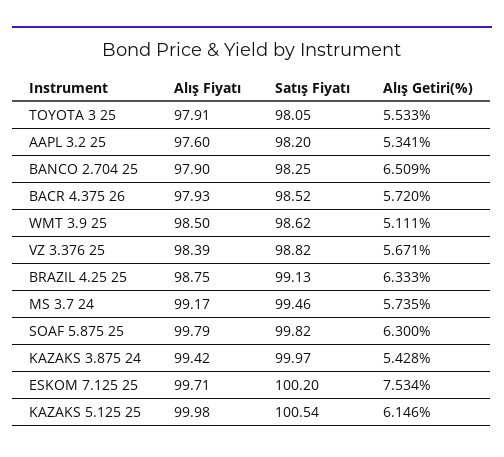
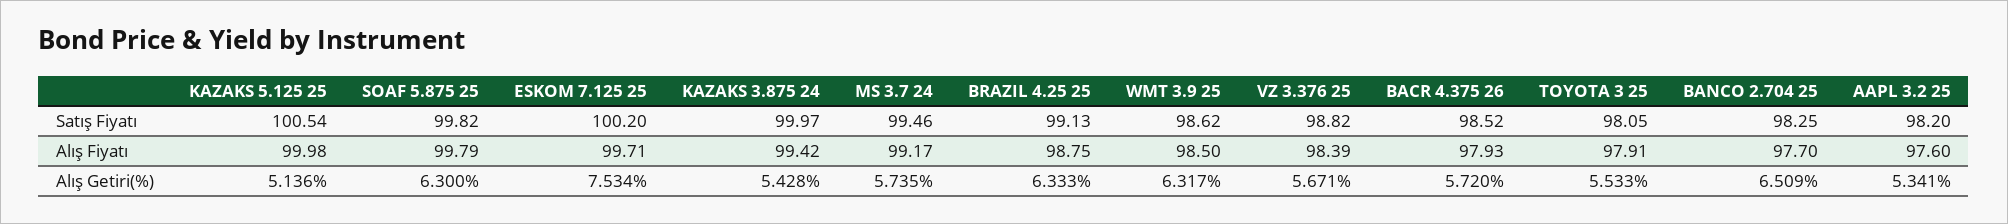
Alış Fiyatı, BANCO 2.704 25: 97.9 -> 97.7
Alış Getiri(%), WMT 3.9 25: 5.111 -> 6.317
Alış Getiri(%), KAZAKS 5.125 25: 6.146 -> 5.136

